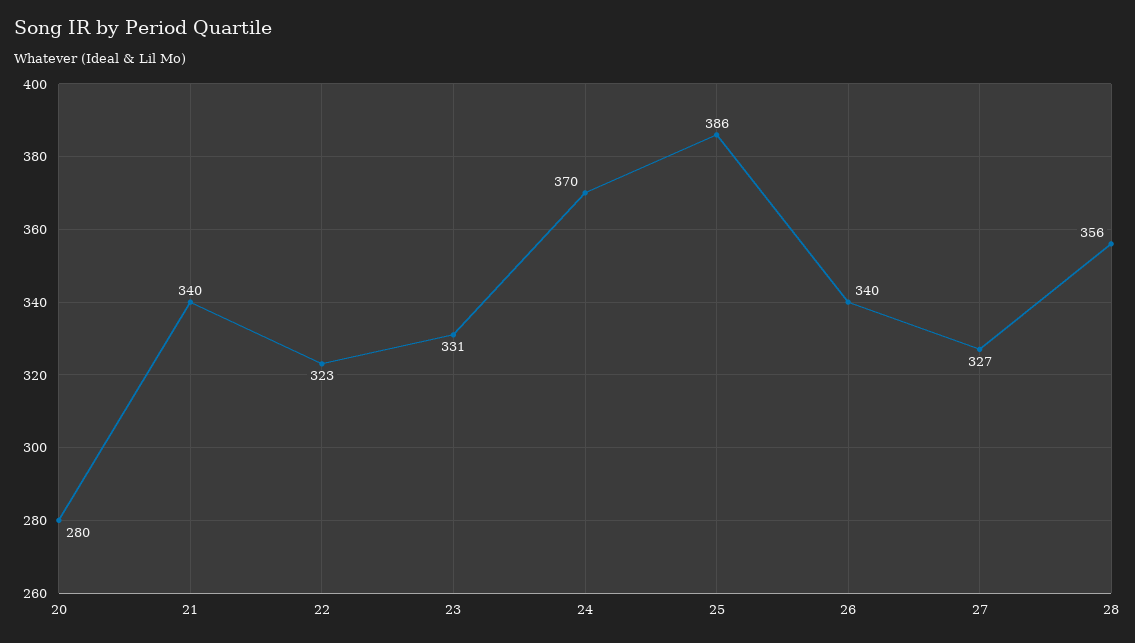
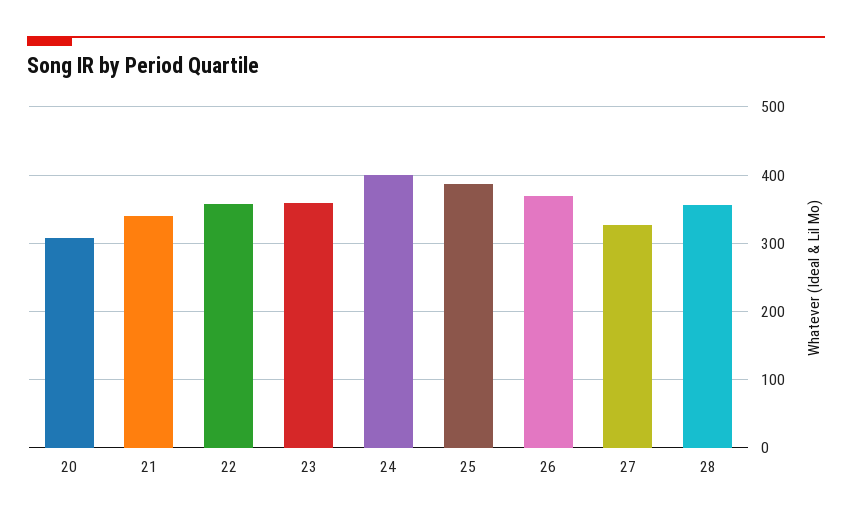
20: 280 -> 310
22: 323 -> 360
23: 331 -> 360
24: 370 -> 400
26: 340 -> 370

